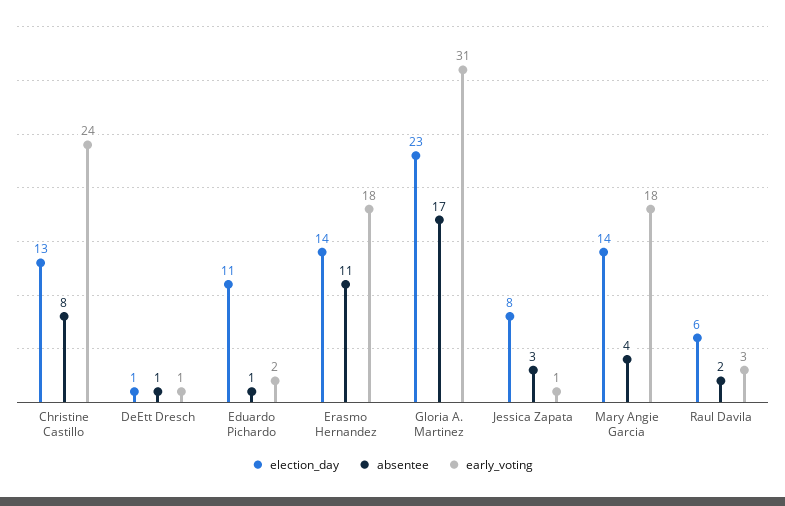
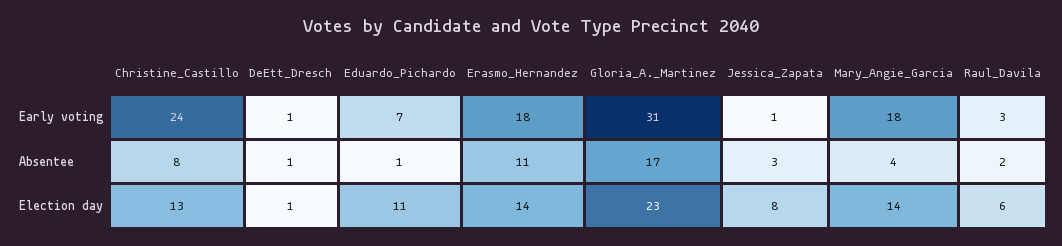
early_voting, Eduardo Pichardo: 2 -> 7

